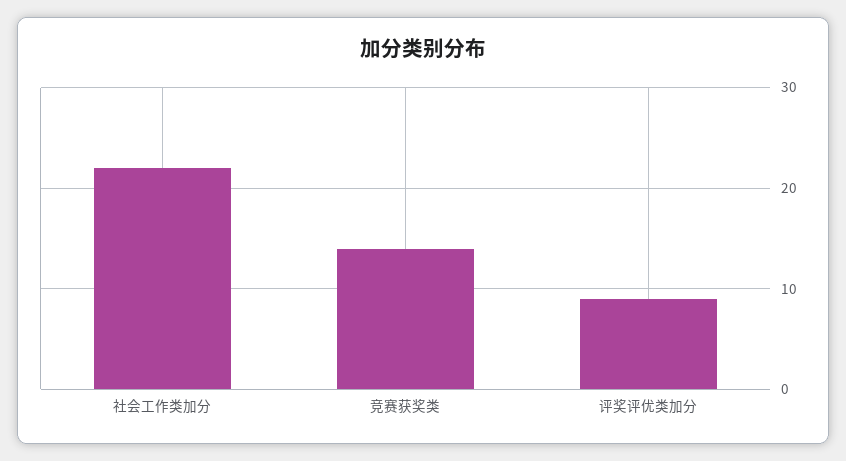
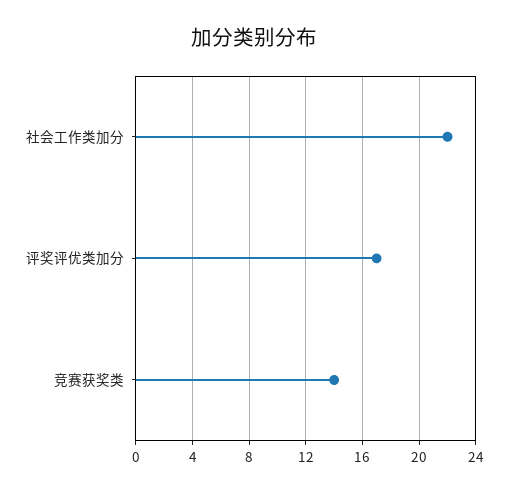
评奖评优类加分: 9 -> 17

